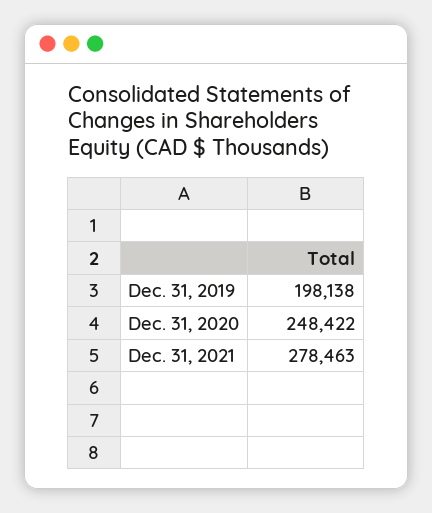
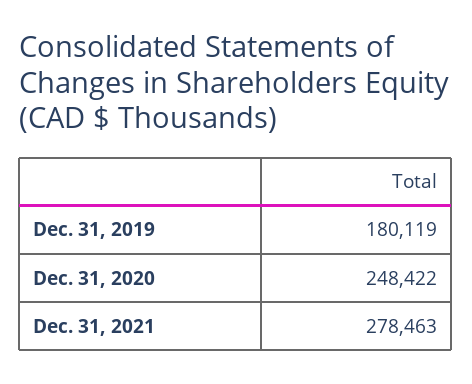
Dec. 31, 2019: 198138 -> 180119

